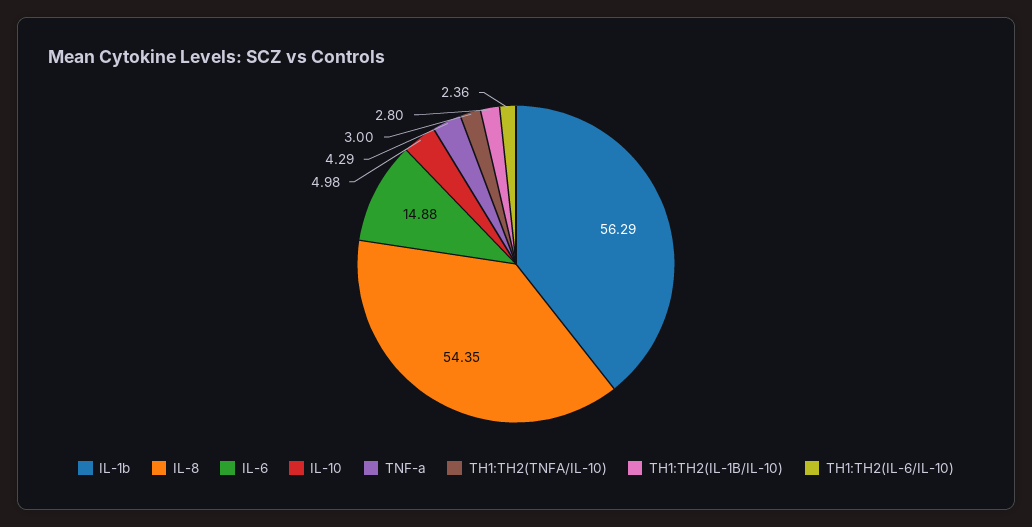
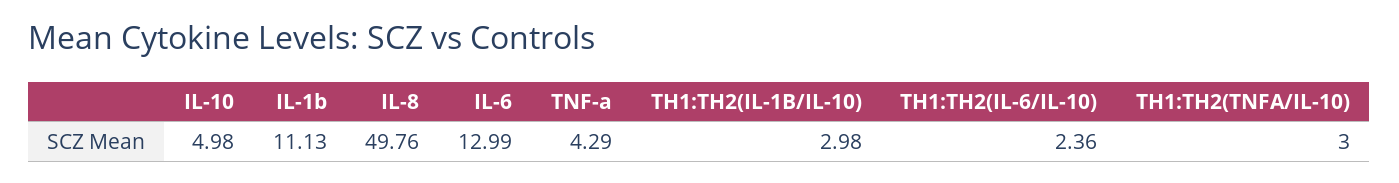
IL-1b: 56.29 -> 11.13
IL-8: 54.35 -> 49.76
IL-6: 14.88 -> 12.99
TH1:TH2(IL-1B/IL-10): 2.8 -> 2.98

